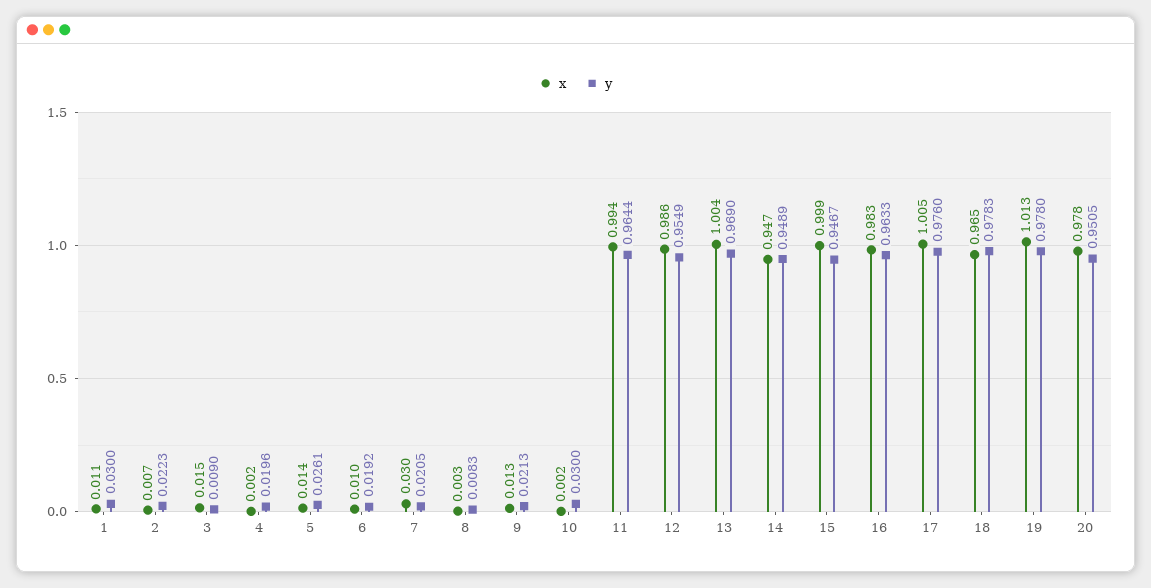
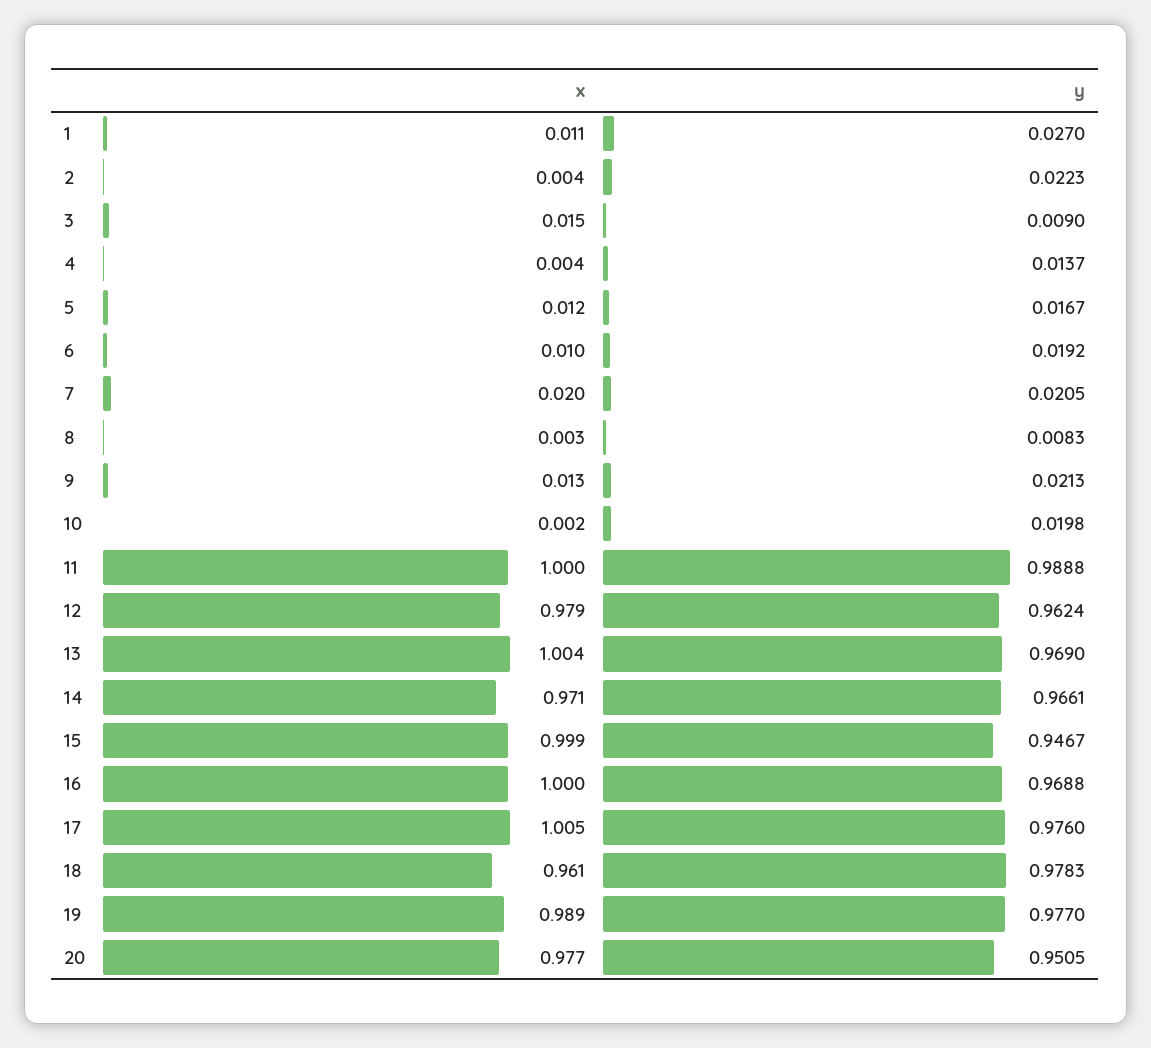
y, 1: 0.03 -> 0.027
x, 2: 0.007 -> 0.004
x, 4: 0.002 -> 0.004
y, 4: 0.0196 -> 0.0137
x, 5: 0.014 -> 0.012
y, 5: 0.0261 -> 0.0167
x, 7: 0.03 -> 0.02
y, 10: 0.03 -> 0.0198
x, 11: 0.994 -> 1
y, 11: 0.9644 -> 0.9888
x, 12: 0.986 -> 0.979
y, 12: 0.9549 -> 0.9624
x, 14: 0.947 -> 0.971
y, 14: 0.9489 -> 0.9661
x, 16: 0.983 -> 1
y, 16: 0.9633 -> 0.9688
x, 18: 0.965 -> 0.961
x, 19: 1.013 -> 0.989
y, 19: 0.978 -> 0.977
x, 20: 0.978 -> 0.977

